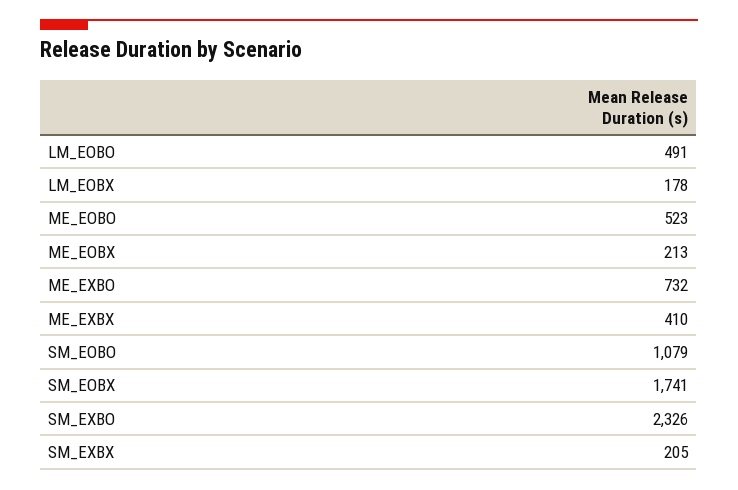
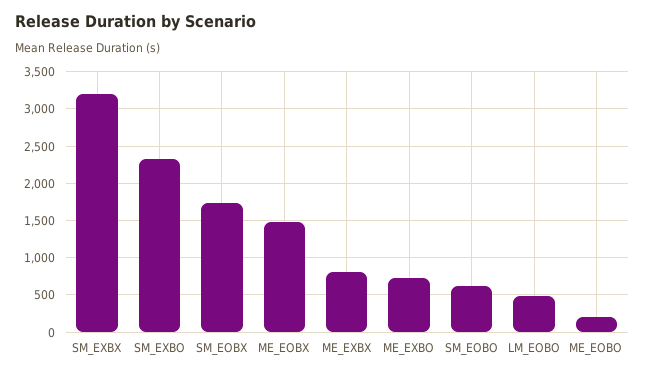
LM_EOBX: 178 -> none
ME_EOBO: 523 -> 200
ME_EOBX: 213 -> 1500
ME_EXBX: 410 -> 800
SM_EOBO: 1079 -> 600
SM_EXBX: 205 -> 3200

